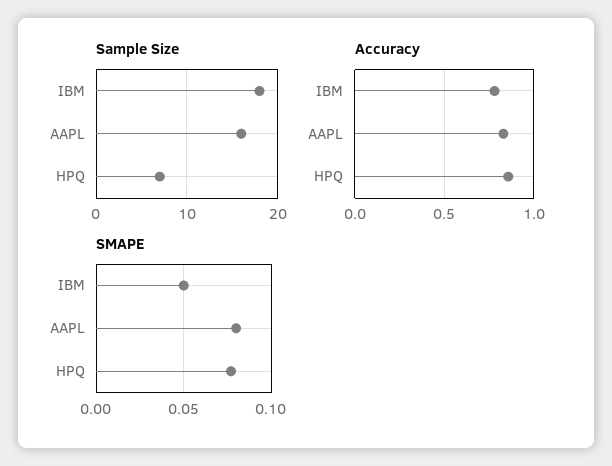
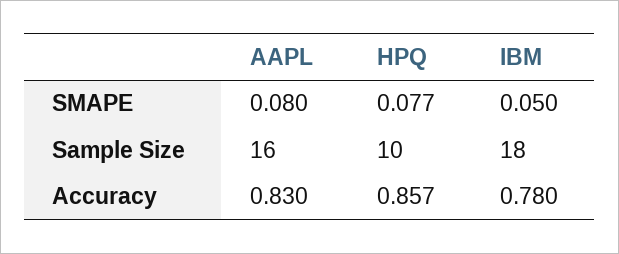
Sample Size, HPQ: 7 -> 10

